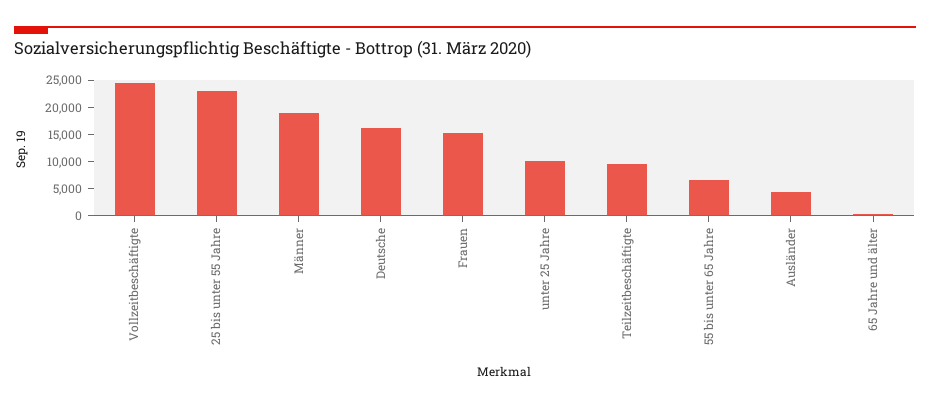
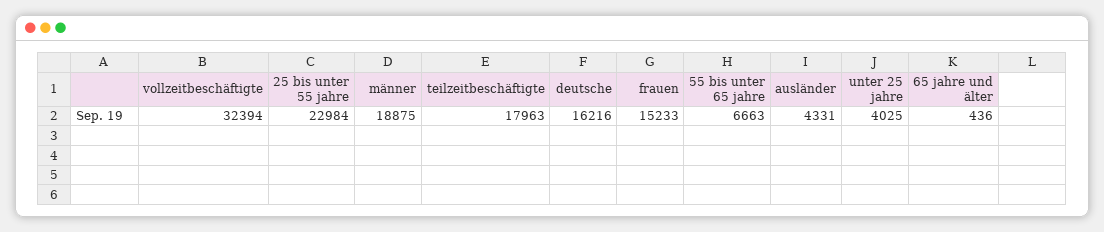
Vollzeitbeschäftigte: 25000 -> 32394
unter 25 Jahre: 10000 -> 4025
Teilzeitbeschäftigte: 10000 -> 17963

